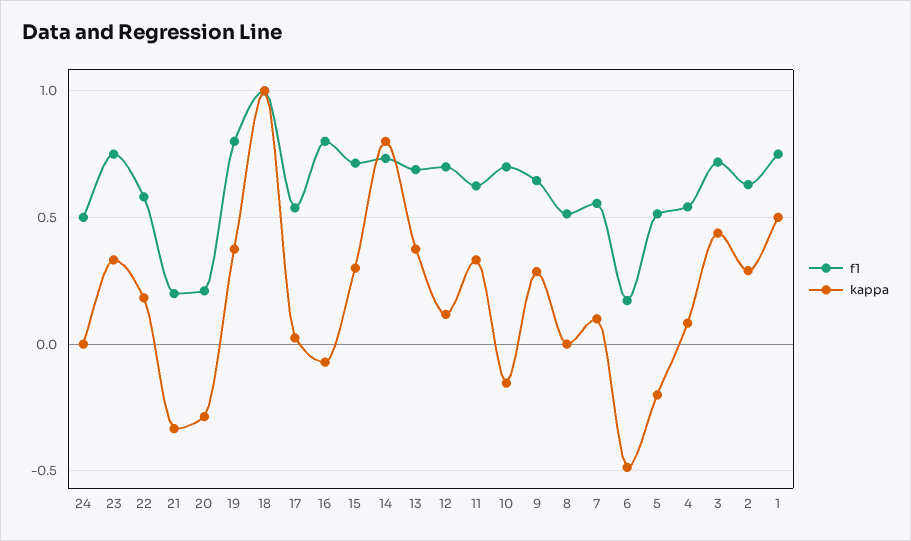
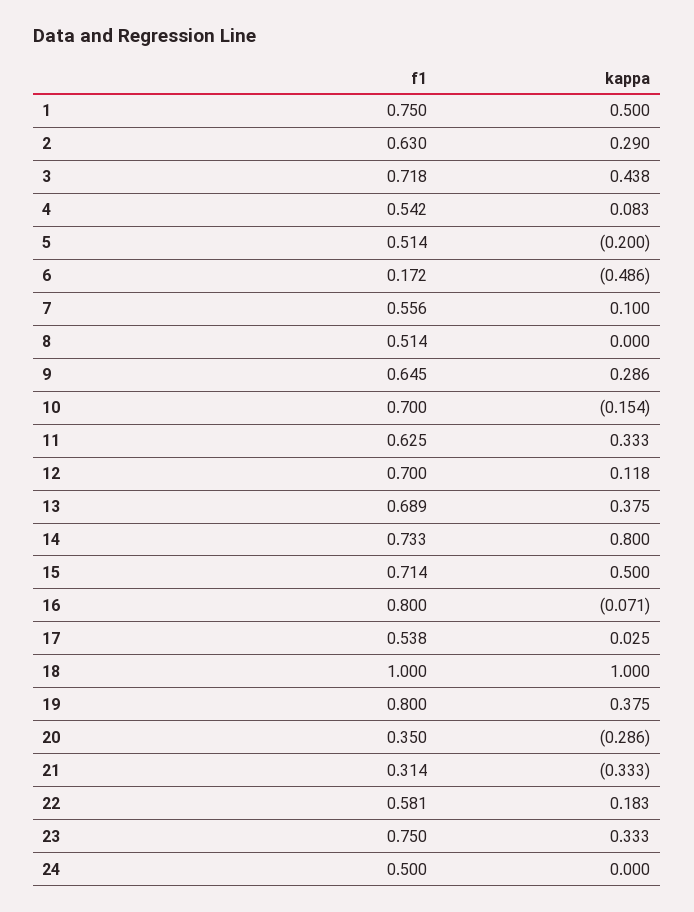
f1, 21: 0.2 -> 0.314
f1, 20: 0.2 -> 0.35
kappa, 15: 0.3 -> 0.5

